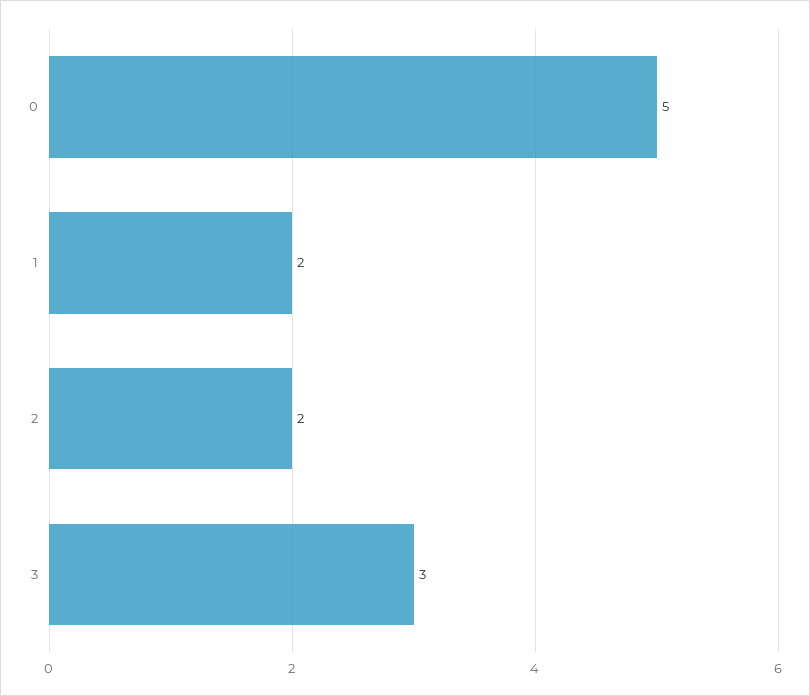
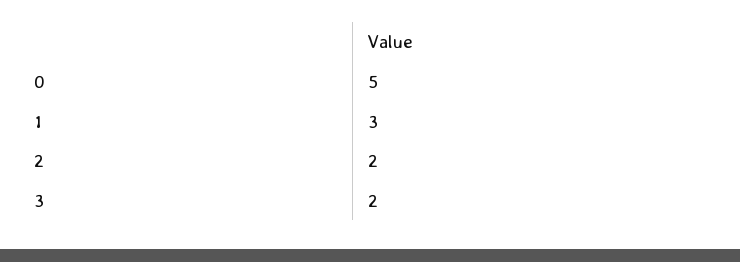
1: 2 -> 3
3: 3 -> 2

